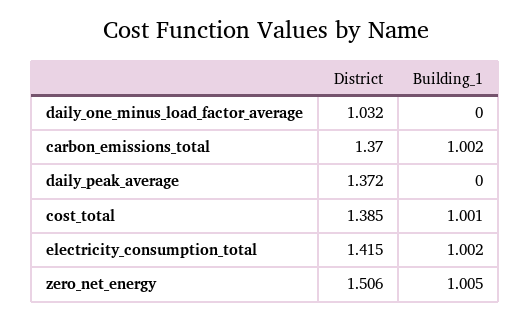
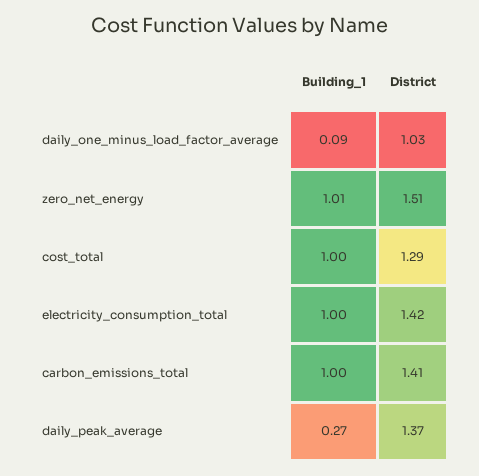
Building_1, daily_one_minus_load_factor_average: 0 -> 0.09
District, carbon_emissions_total: 1.37 -> 1.41
Building_1, daily_peak_average: 0 -> 0.27
District, cost_total: 1.385 -> 1.29

